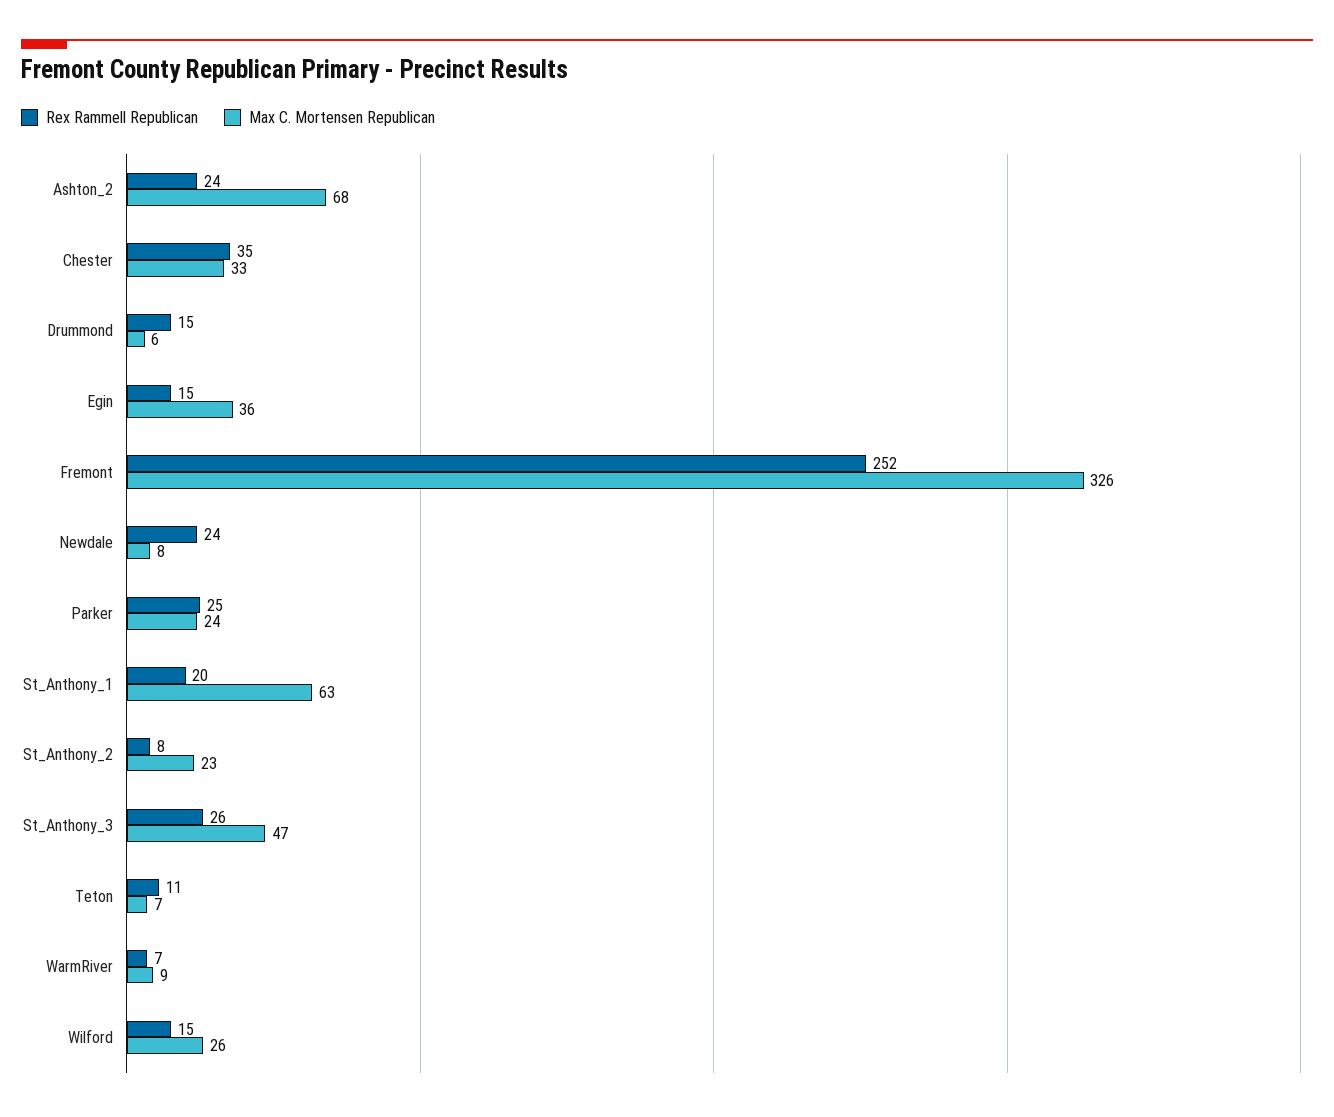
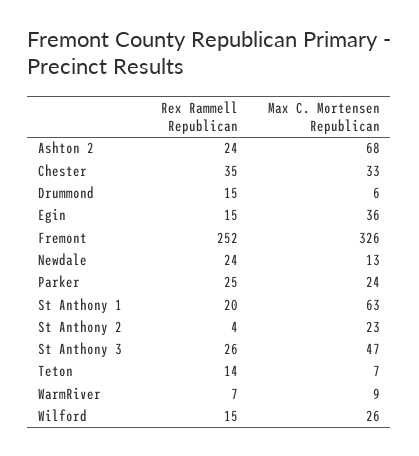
Max C. Mortensen Republican, Newdale: 8 -> 13
Rex Rammell Republican, St_Anthony_2: 8 -> 4
Rex Rammell Republican, Teton: 11 -> 14

